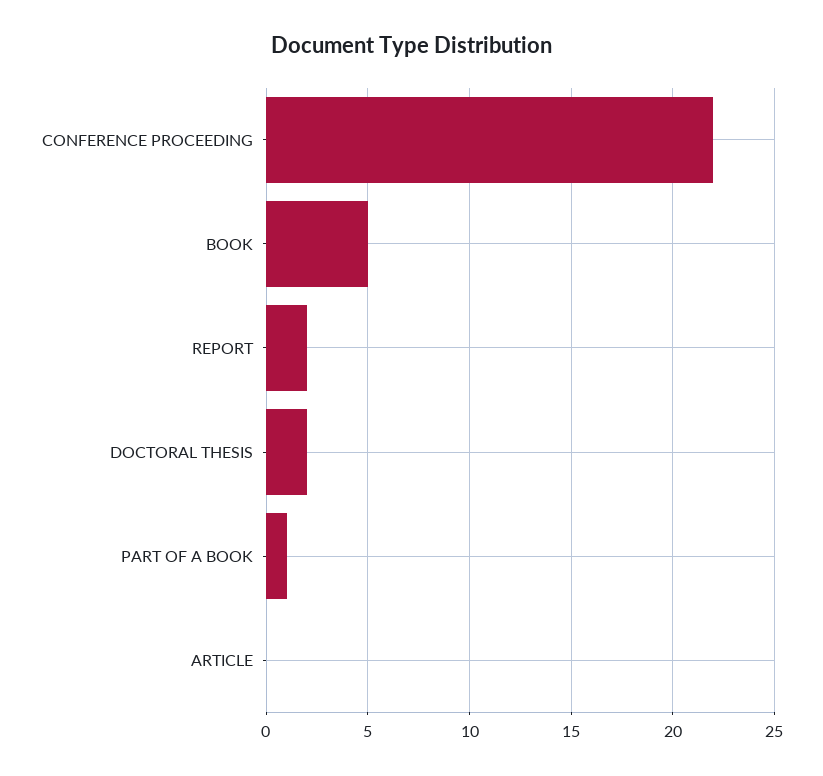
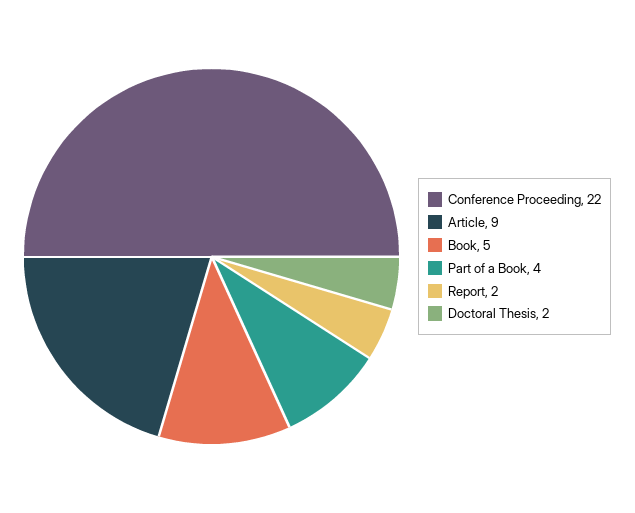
PART OF A BOOK: 1 -> 4
ARTICLE: 0 -> 9

